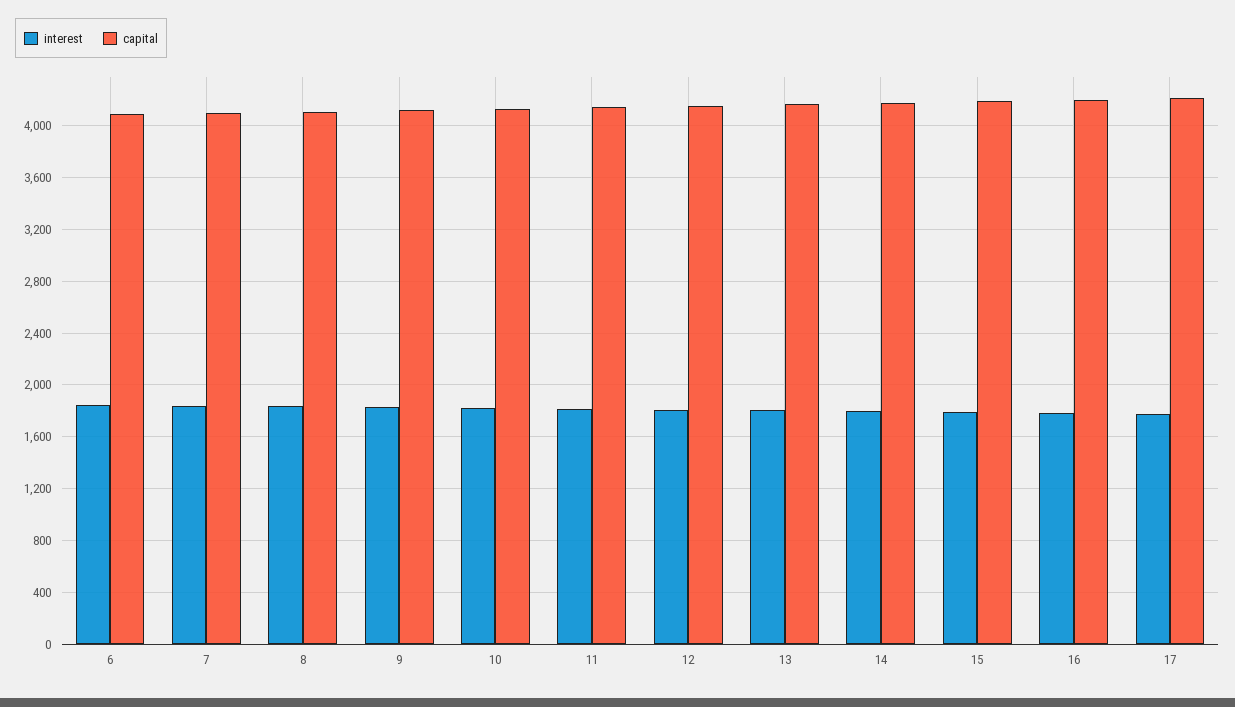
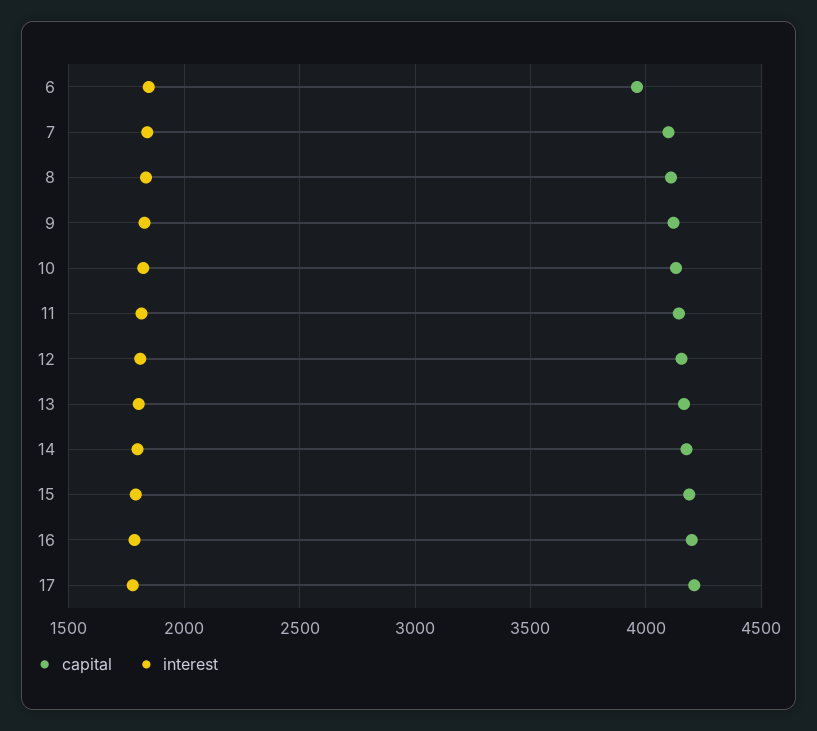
capital, 6: 4100 -> 3950

